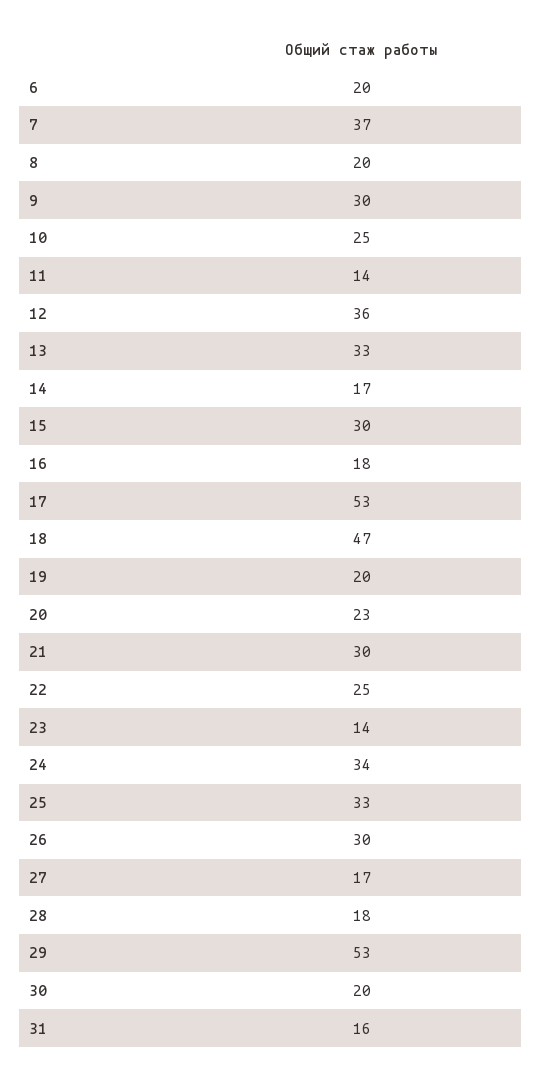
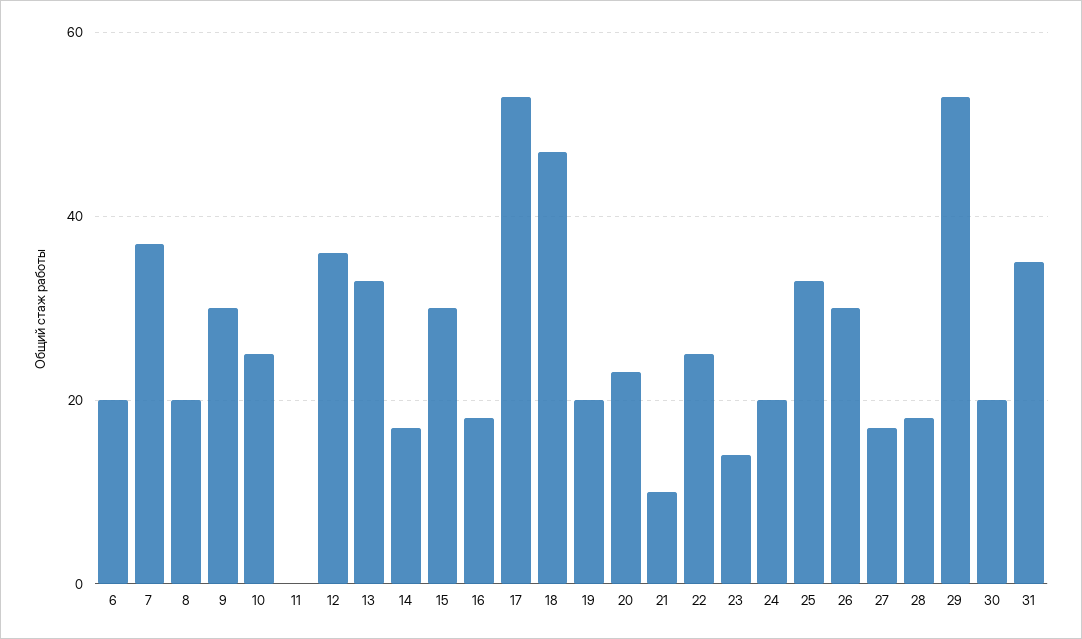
11: 14 -> 0
21: 30 -> 10
24: 34 -> 20
31: 16 -> 35

